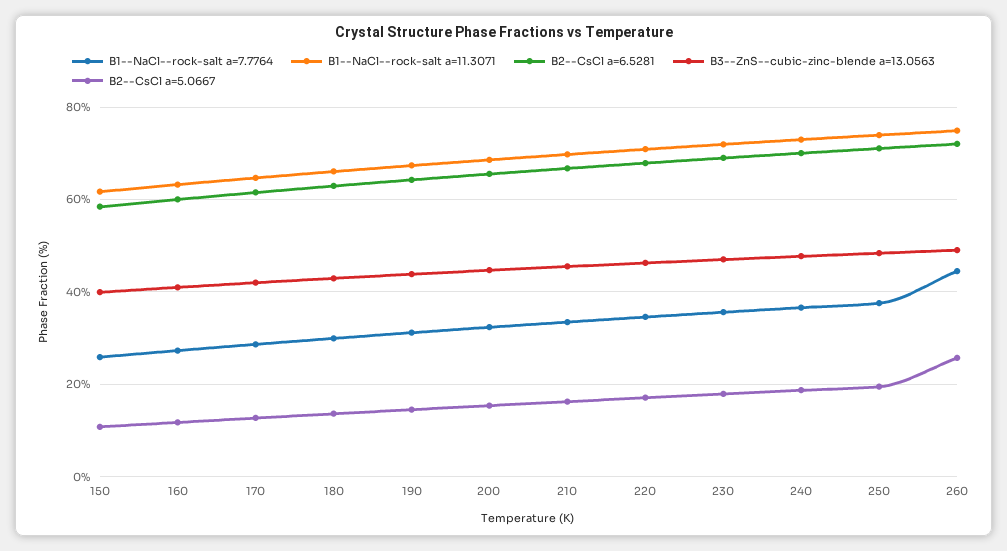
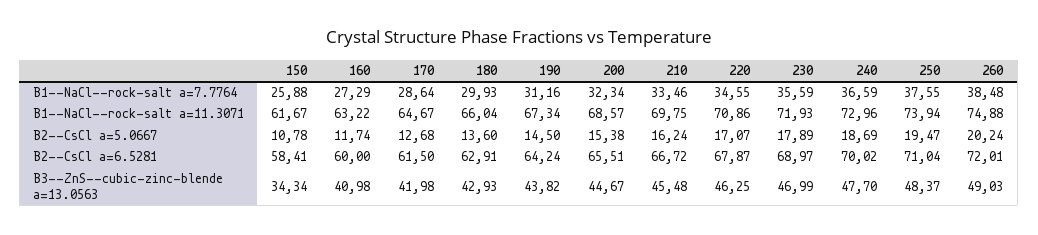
B3--ZnS--cubic-zinc-blende a=13.0563, 150: 40 -> 34.34
B1--NaCl--rock-salt a=7.7764, 260: 44 -> 38.48
B2--CsCl a=5.0667, 260: 26 -> 20.24

